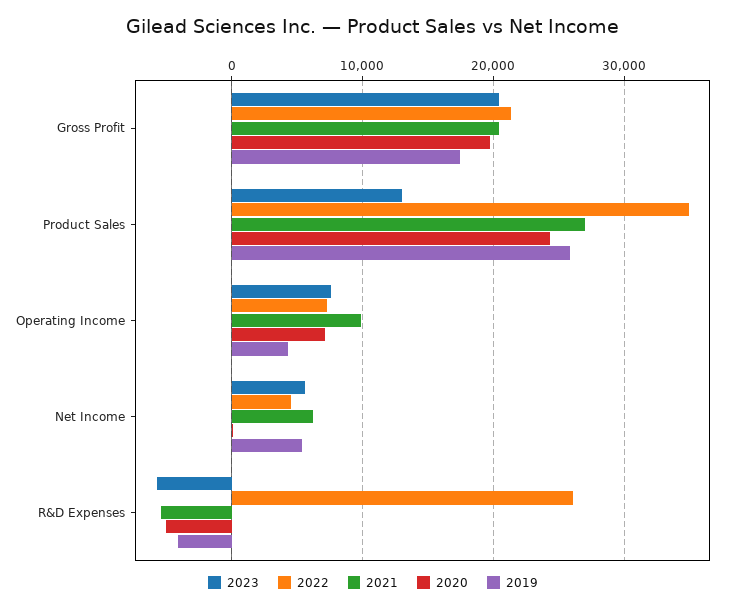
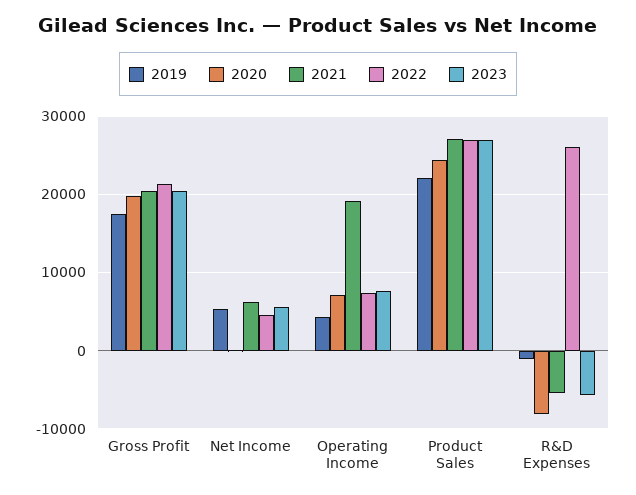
2023, Product Sales: 13000 -> 27000
2022, Product Sales: 35000 -> 27000
2019, Product Sales: 26000 -> 22000
2021, Operating Income: 10000 -> 19000
2020, R&D Expenses: -5000 -> -8000
2019, R&D Expenses: -4000 -> -1000

